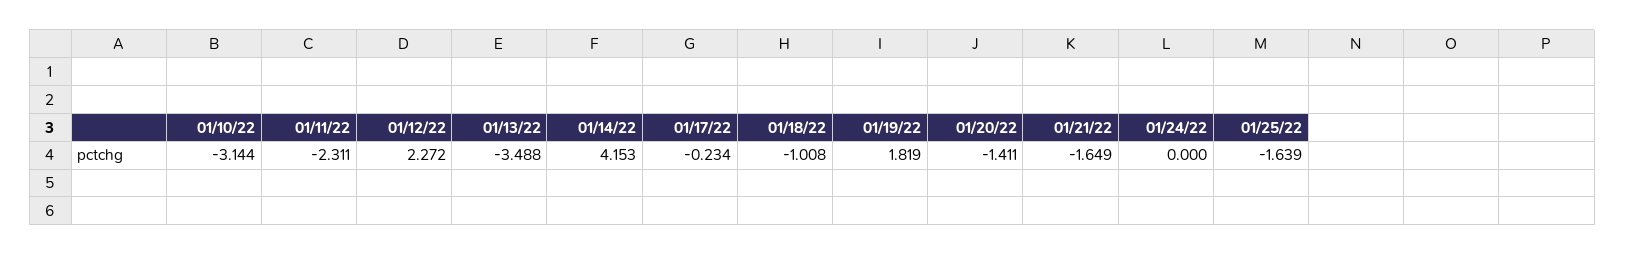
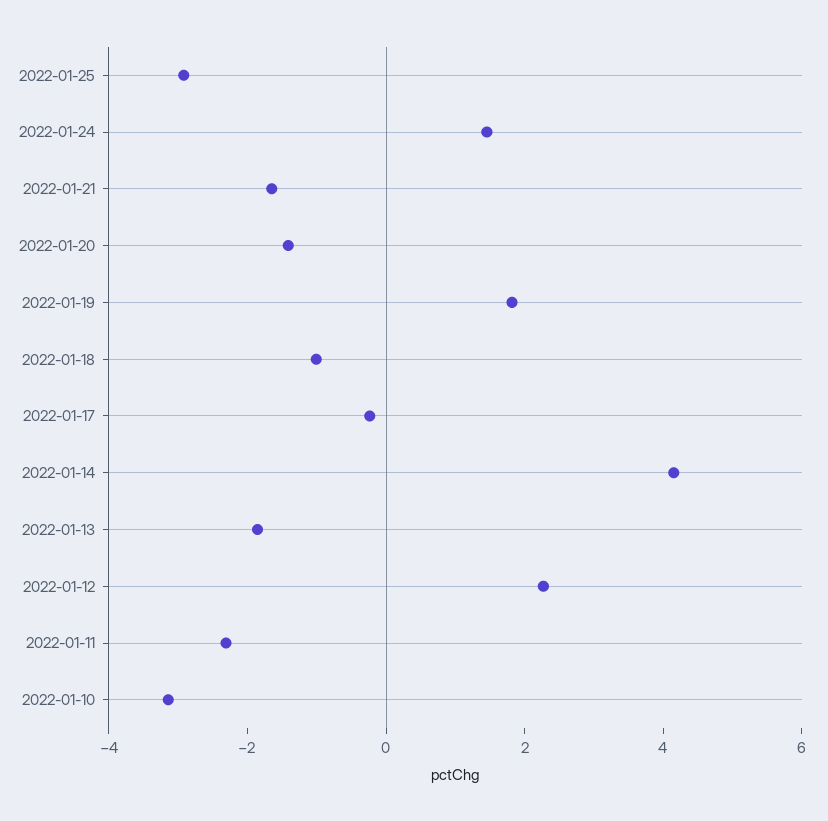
01/13/22: -3.488 -> -2
01/24/22: 0 -> 1.5
01/25/22: -1.639 -> -3

